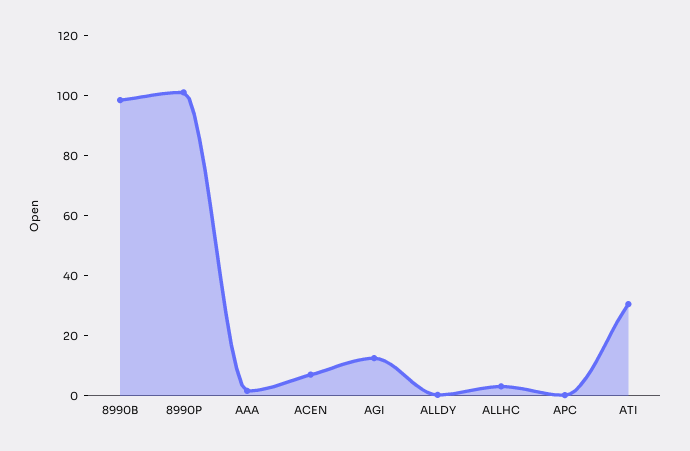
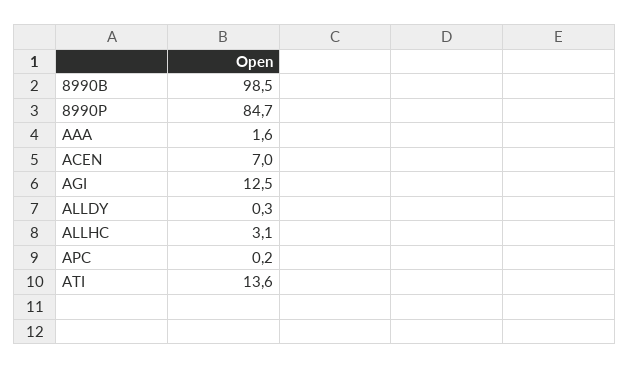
8990P: 100 -> 84.7
ATI: 30 -> 13.6

